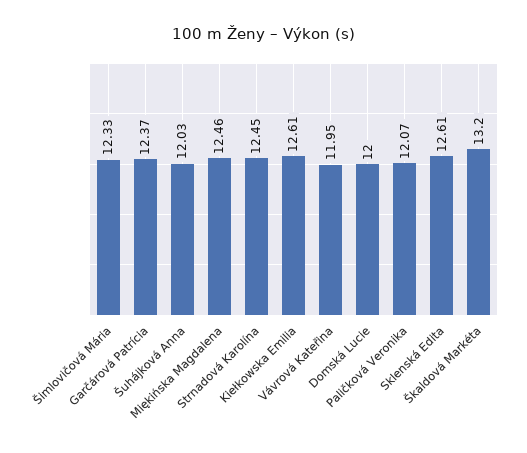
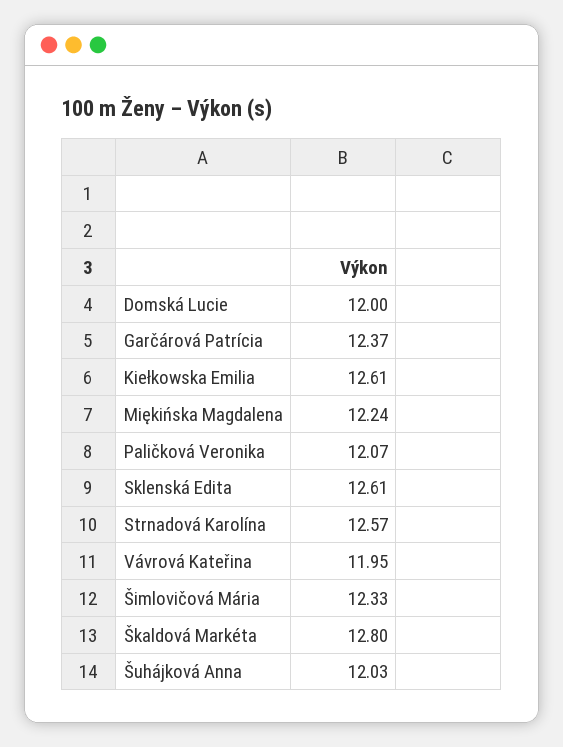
Miękińska Magdalena: 12.46 -> 12.24
Strnadová Karolína: 12.45 -> 12.57
Škaldová Markéta: 13.2 -> 12.8

